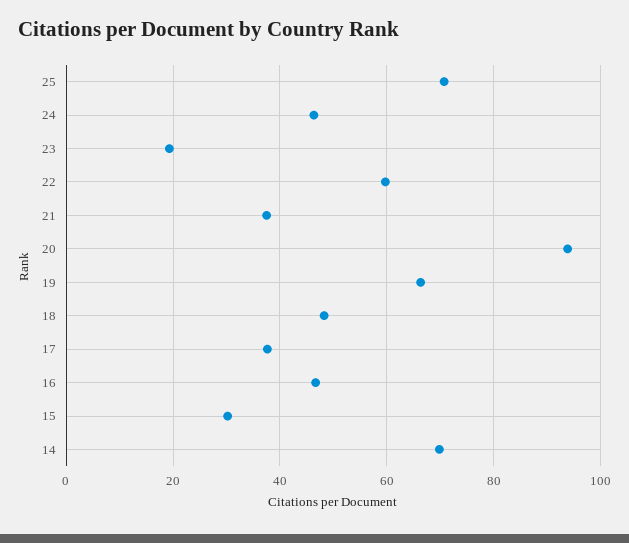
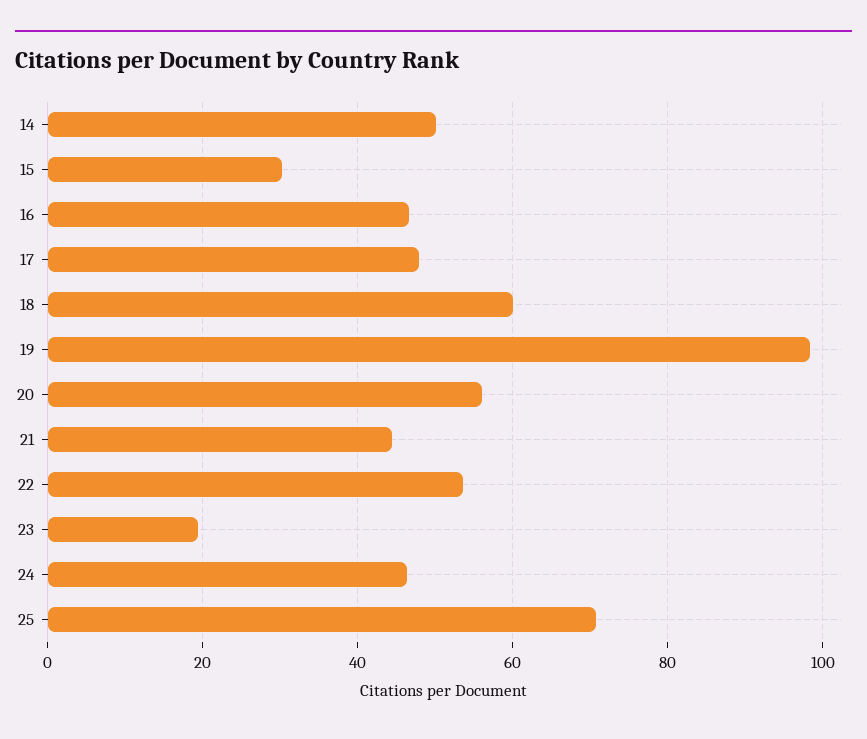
22: 60 -> 54
21: 38 -> 44
20: 94 -> 56
19: 66 -> 98
18: 48 -> 60
17: 38 -> 48
14: 70 -> 50

